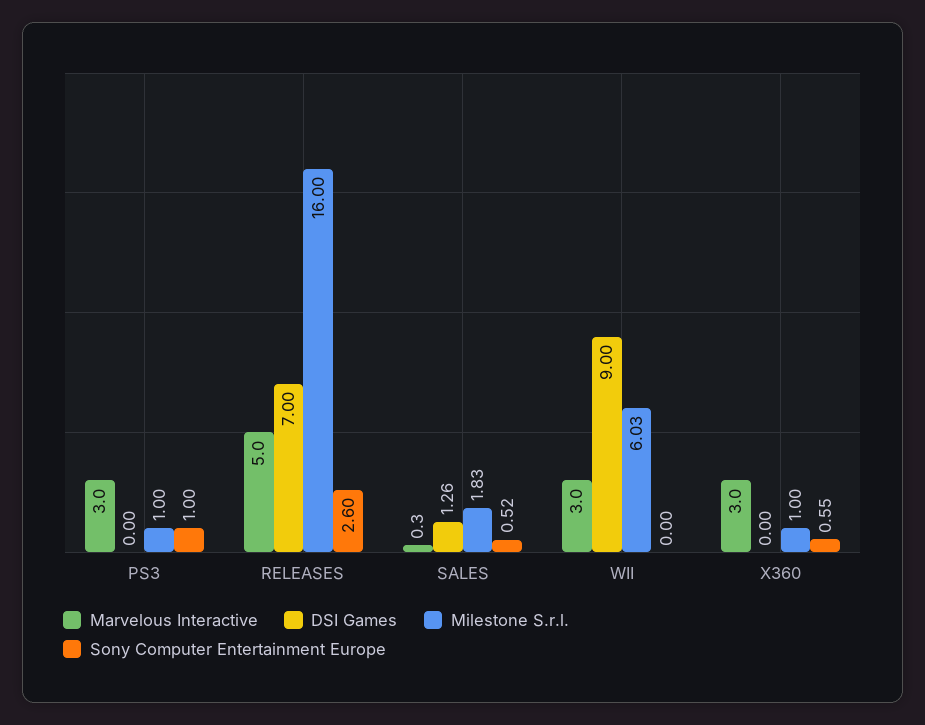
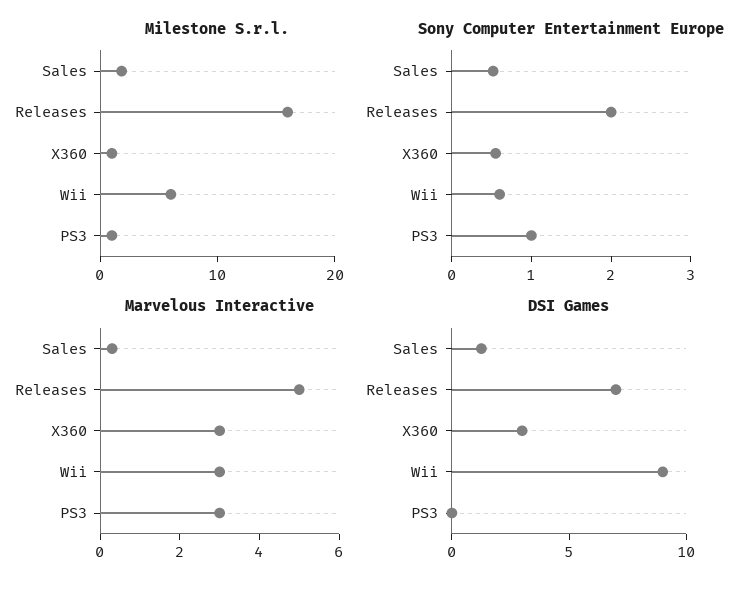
Sony Computer Entertainment Europe, RELEASES: 2.6 -> 2
Sony Computer Entertainment Europe, WII: 0 -> 0.6
DSI Games, X360: 0 -> 3

